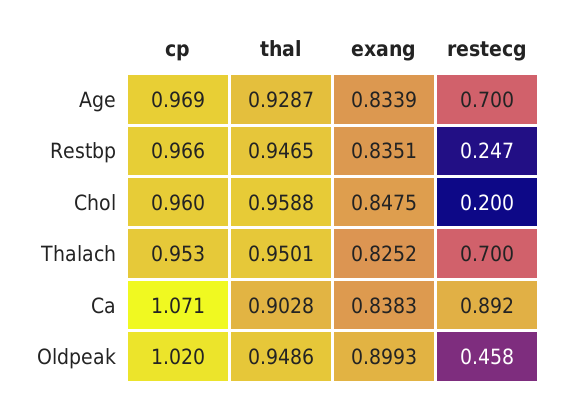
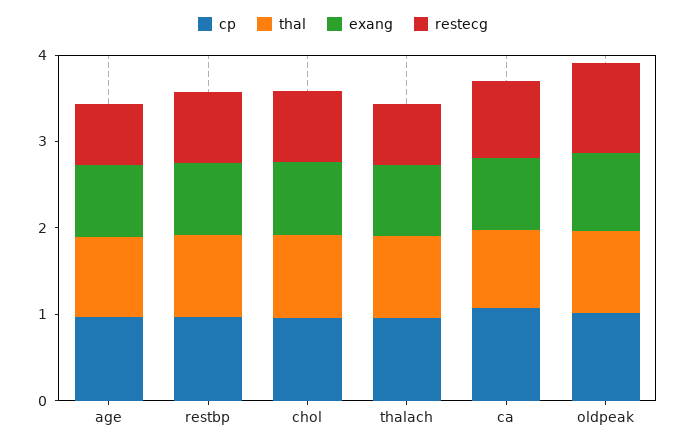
restecg, Restbp: 0.247 -> 0.8
restecg, Chol: 0.2 -> 0.8
restecg, Oldpeak: 0.458 -> 1

